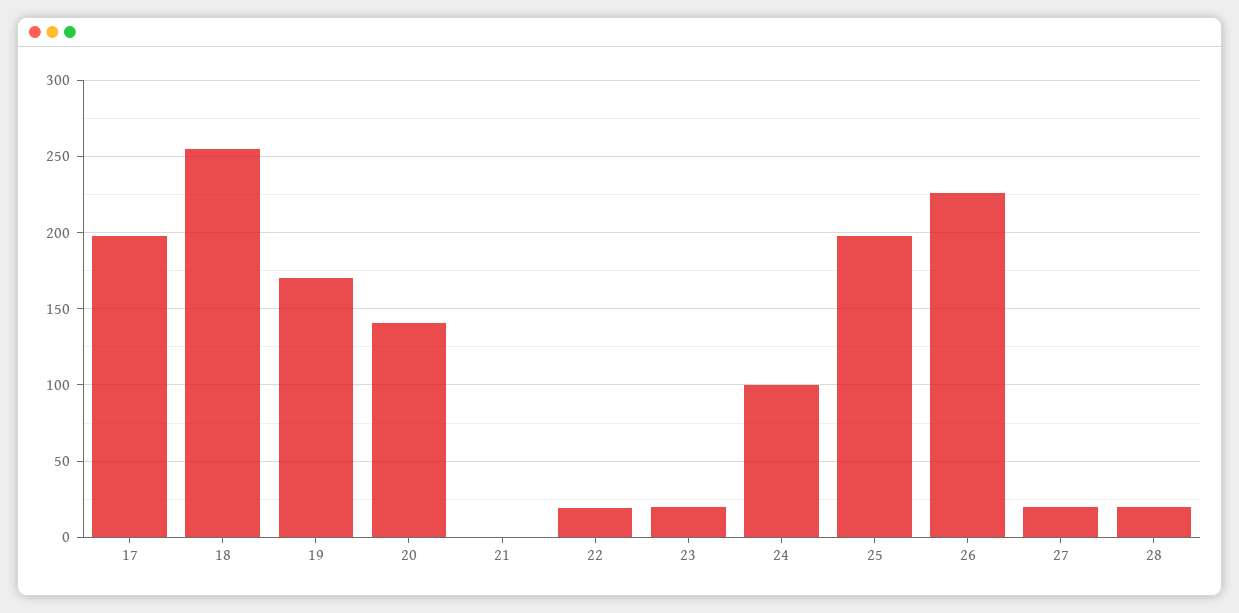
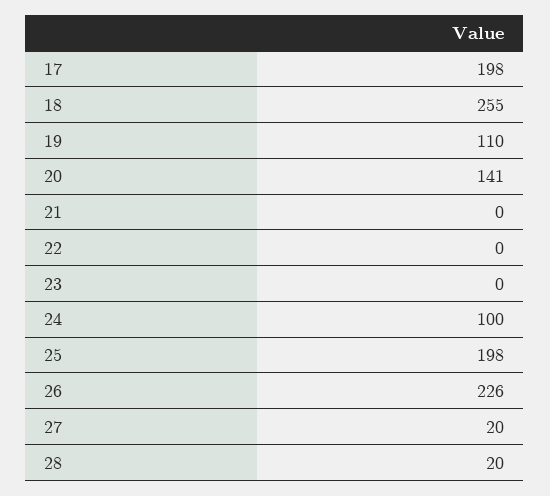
19: 170 -> 110
22: 20 -> 0
23: 20 -> 0

